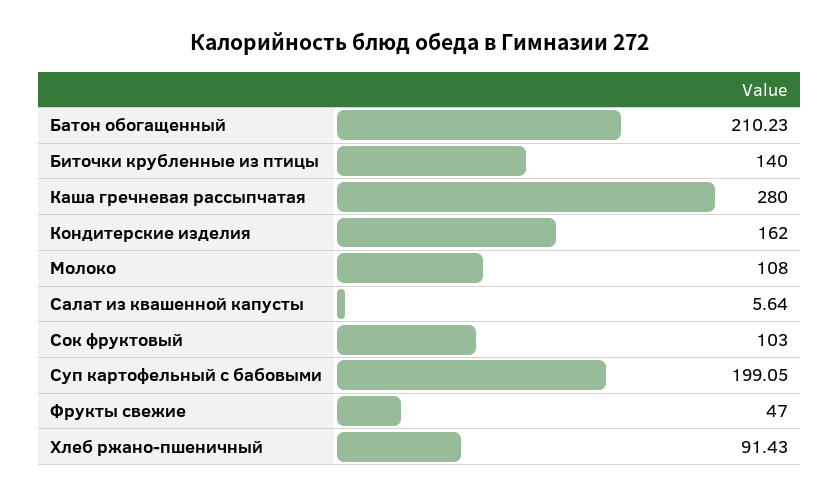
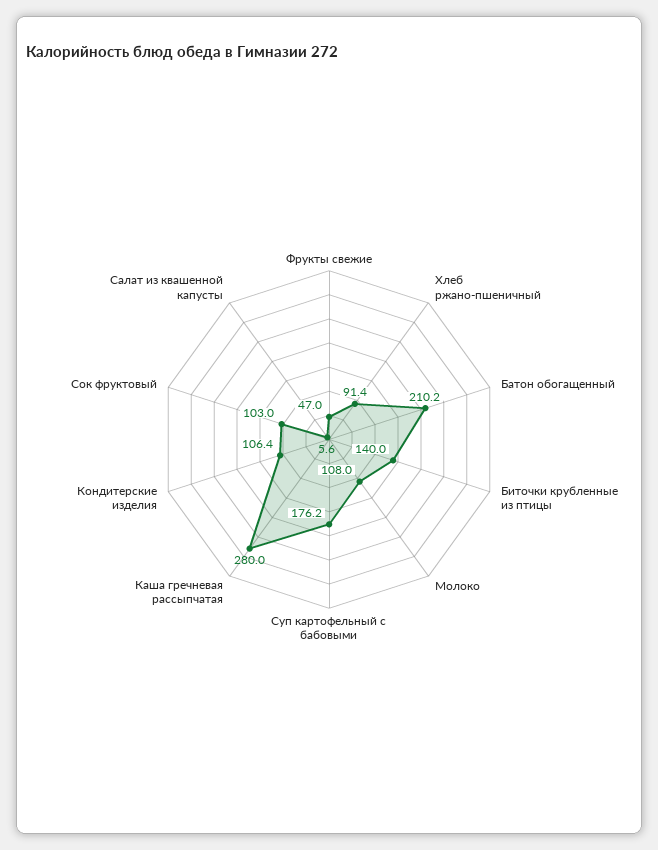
Кондитерские изделия: 162 -> 106.4
Суп картофельный с бабовыми: 199.05 -> 176.2

